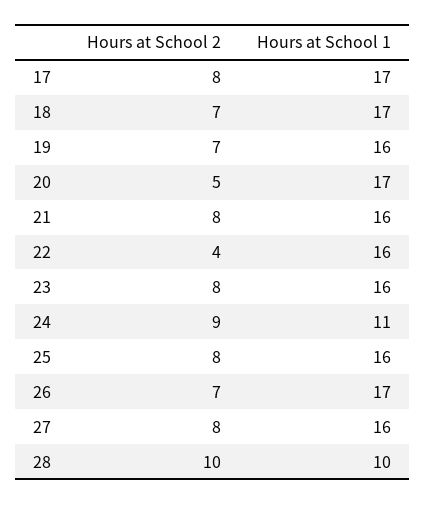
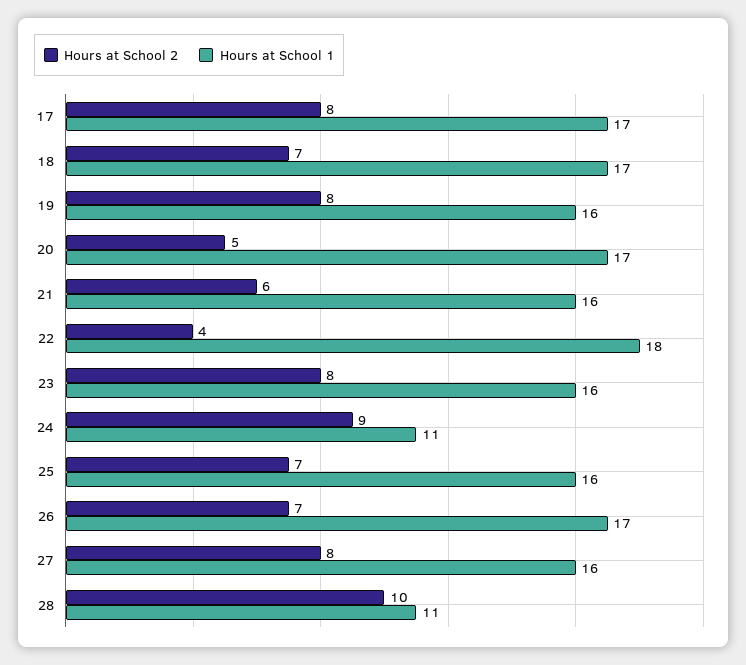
Hours at School 2, 19: 7 -> 8
Hours at School 2, 21: 8 -> 6
Hours at School 1, 22: 16 -> 18
Hours at School 2, 25: 8 -> 7
Hours at School 1, 28: 10 -> 11

